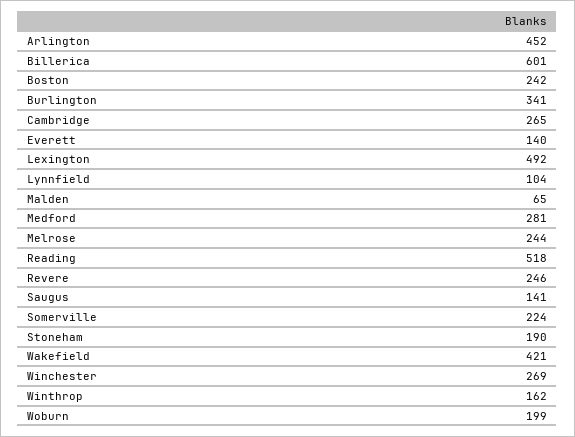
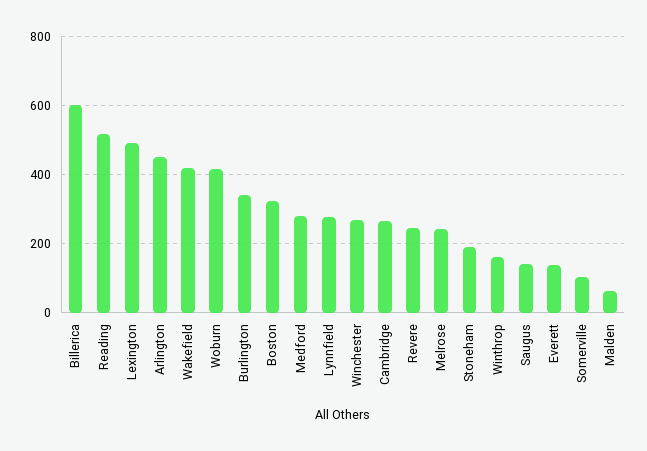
Boston: 242 -> 320
Lynnfield: 104 -> 280
Somerville: 224 -> 100
Woburn: 199 -> 420

